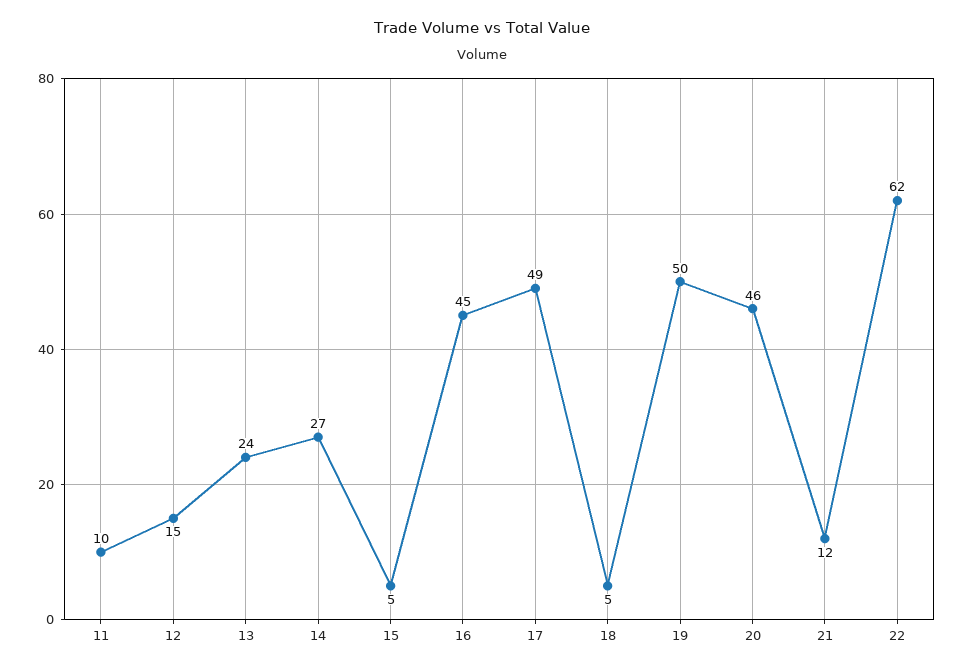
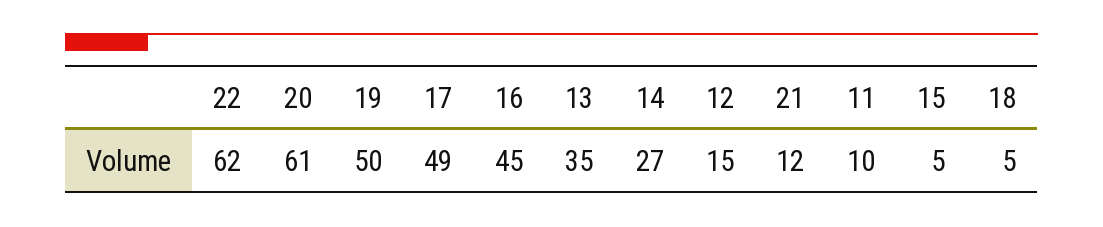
13: 24 -> 35
20: 46 -> 61

